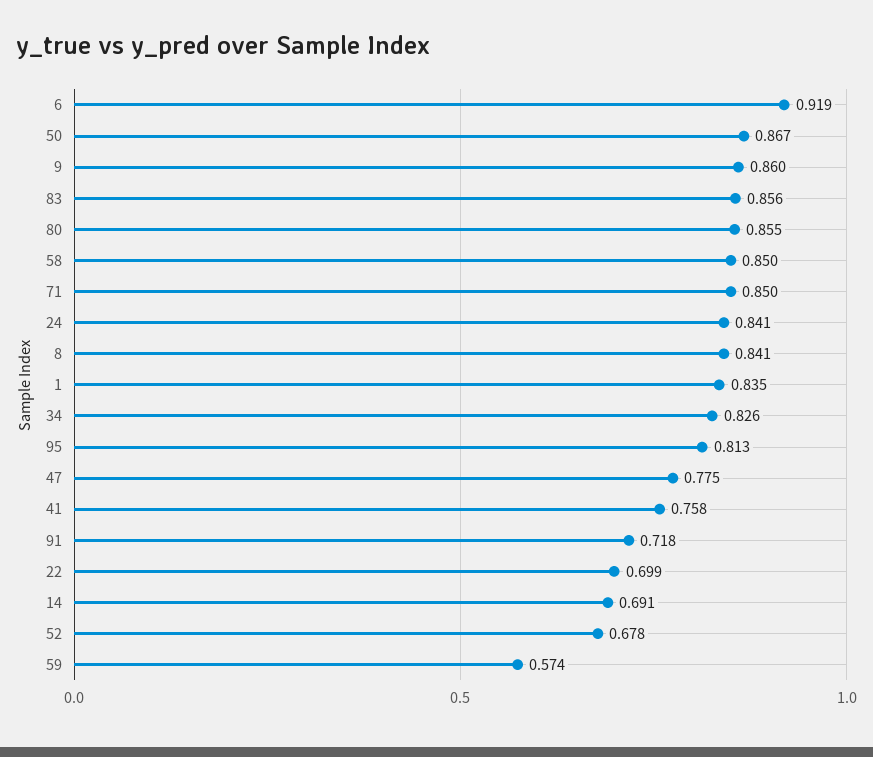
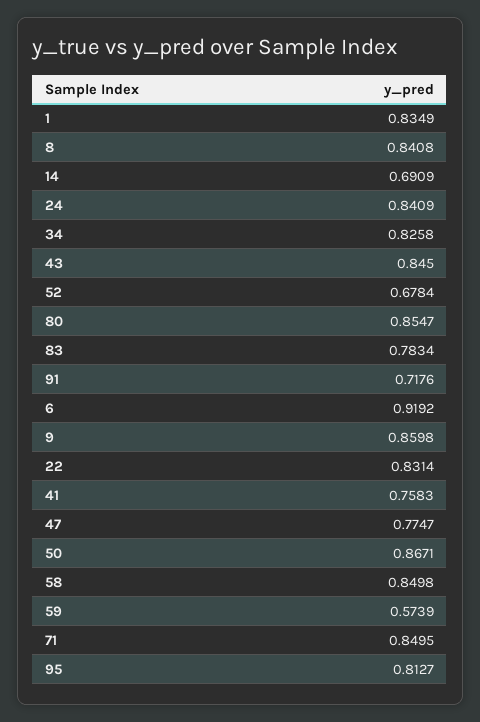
83: 0.856 -> 0.7834
22: 0.699 -> 0.8314
43: none -> 0.845

